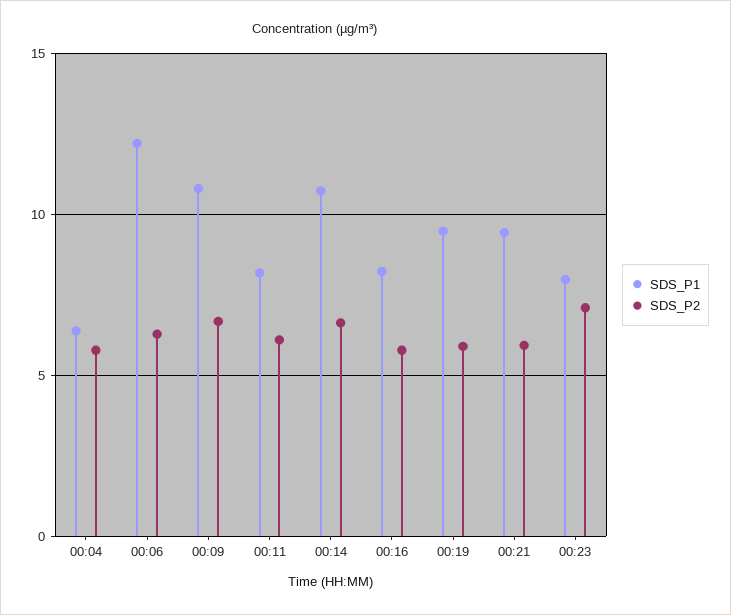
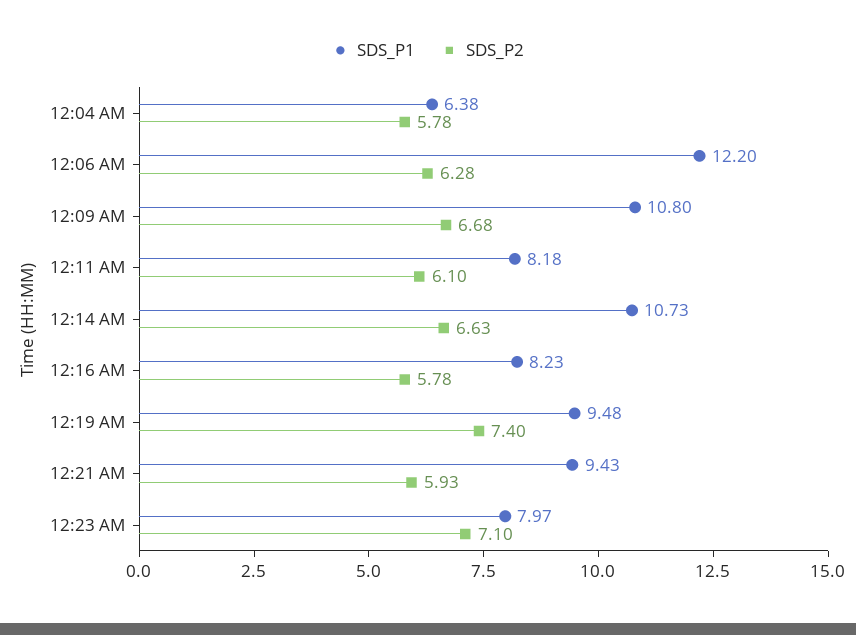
SDS_P2, 00:19: 6 -> 7.4

